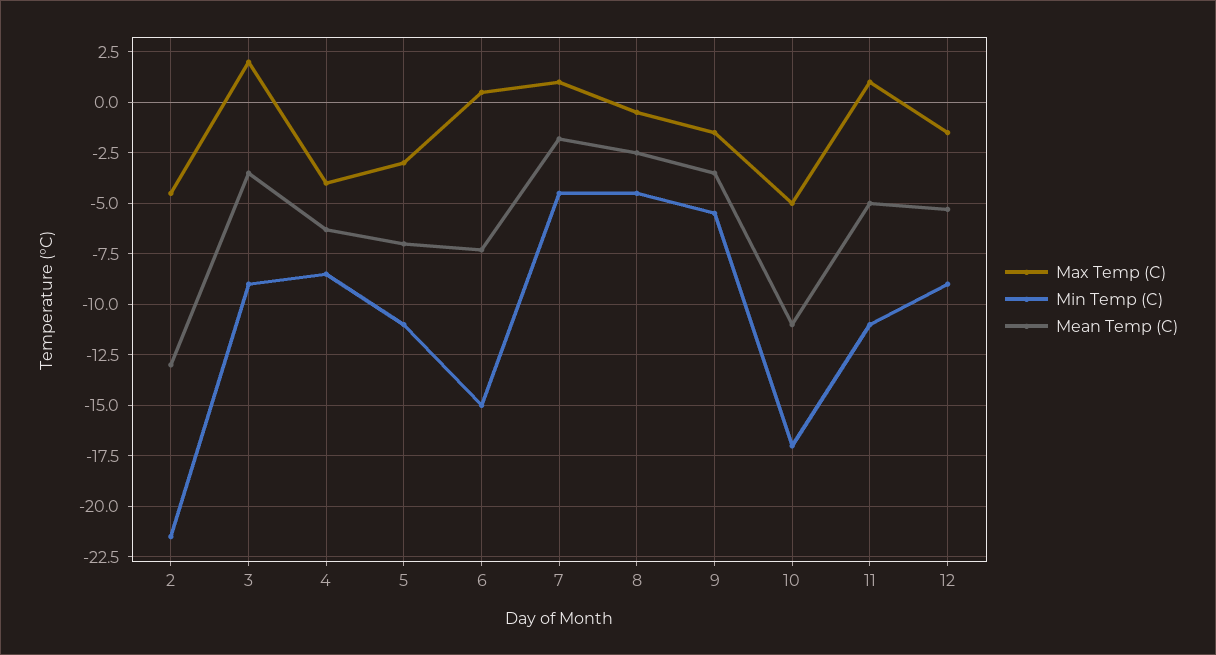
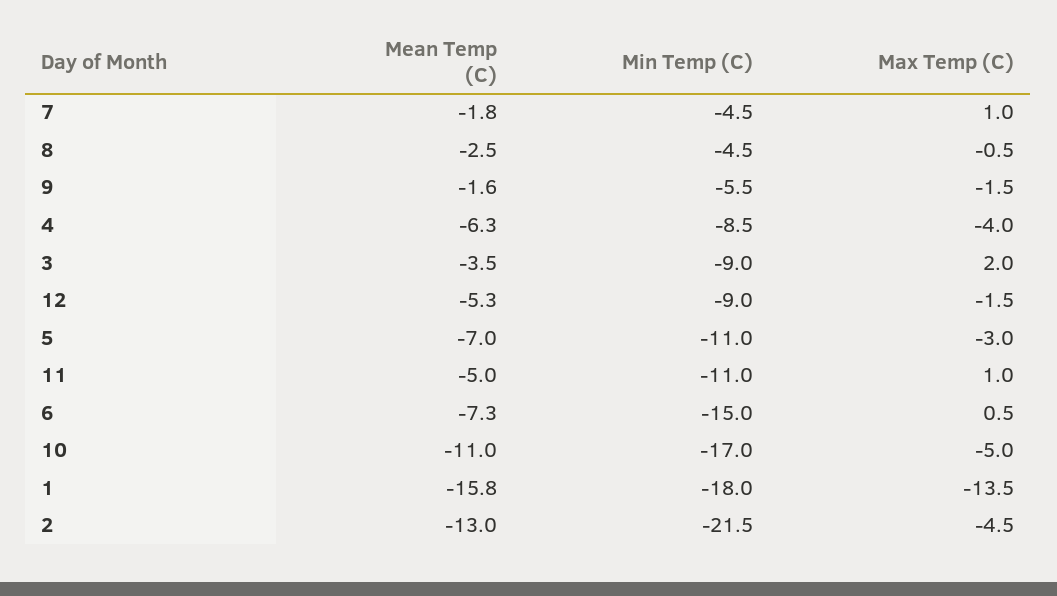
Mean Temp (C), 9: -3.5 -> -1.6
Mean Temp (C), 1: none -> -15.8
Min Temp (C), 1: none -> -18
Max Temp (C), 1: none -> -13.5

